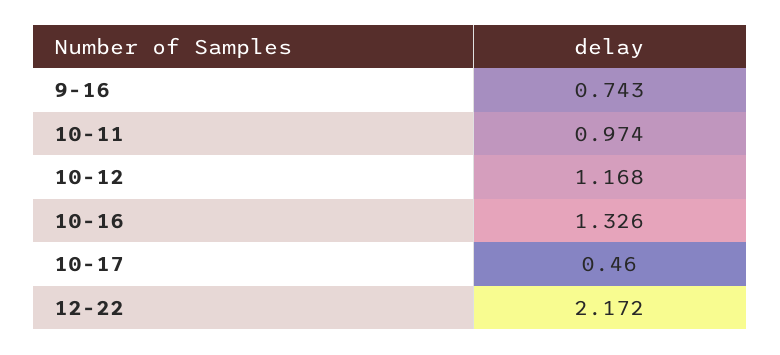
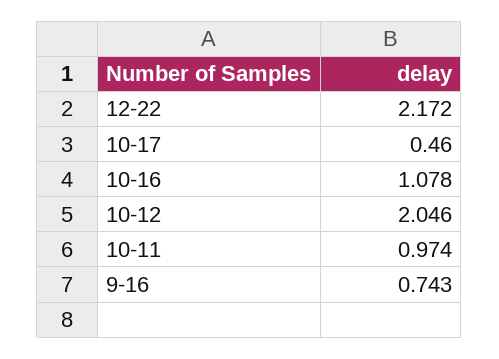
10-12: 1.168 -> 2.046
10-16: 1.326 -> 1.078

